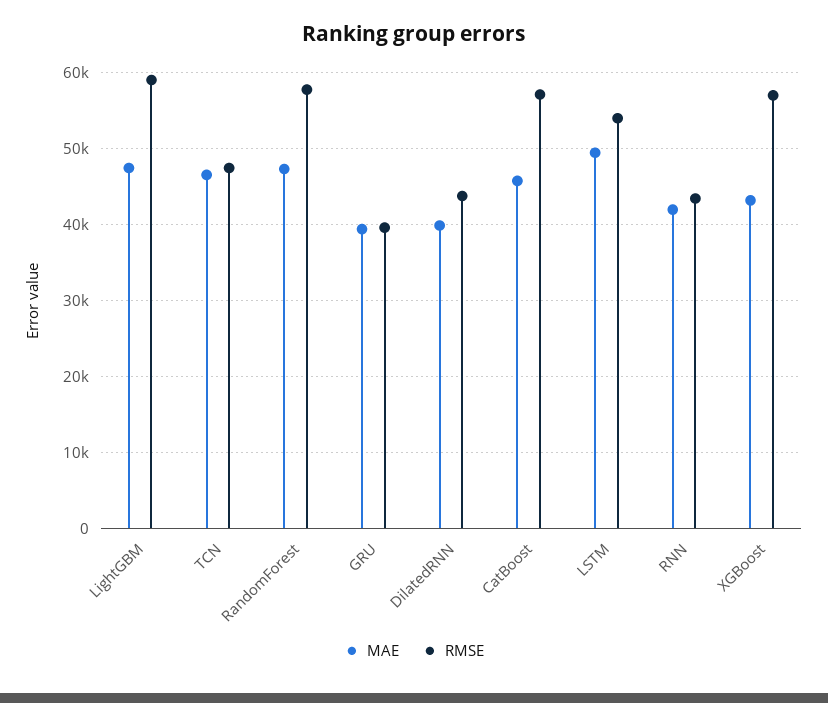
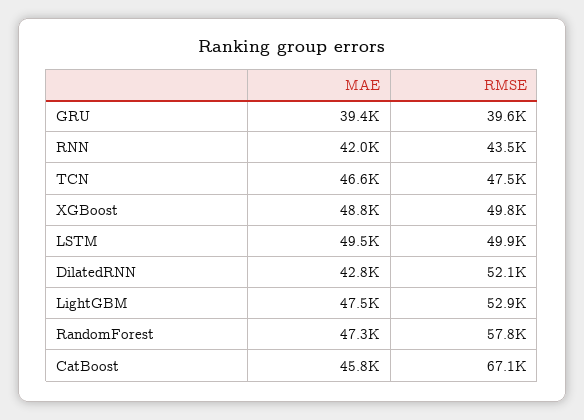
RMSE, LightGBM: 59000 -> 52900
MAE, DilatedRNN: 40000 -> 42800
RMSE, DilatedRNN: 44000 -> 52100
RMSE, CatBoost: 57000 -> 67100
RMSE, LSTM: 54000 -> 49900
MAE, XGBoost: 43000 -> 48800
RMSE, XGBoost: 57000 -> 49800

